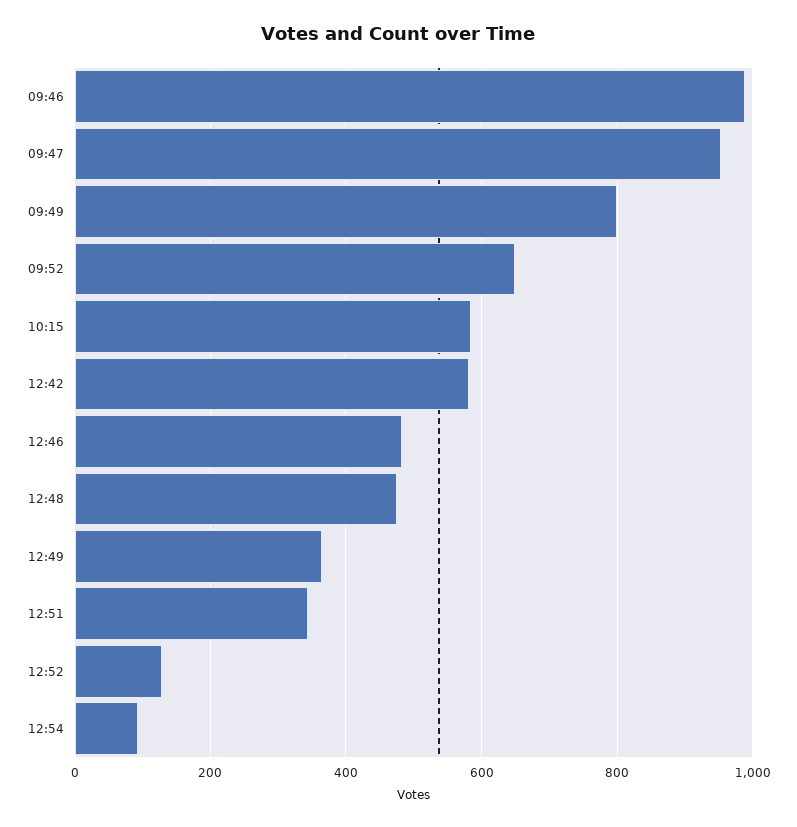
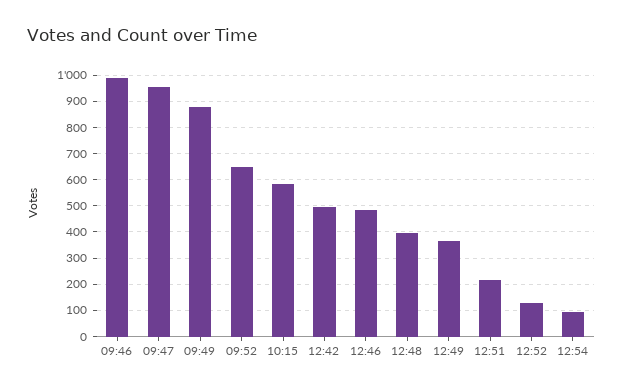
09:49: 800 -> 875
12:42: 580 -> 500
12:48: 480 -> 400
12:51: 340 -> 225

